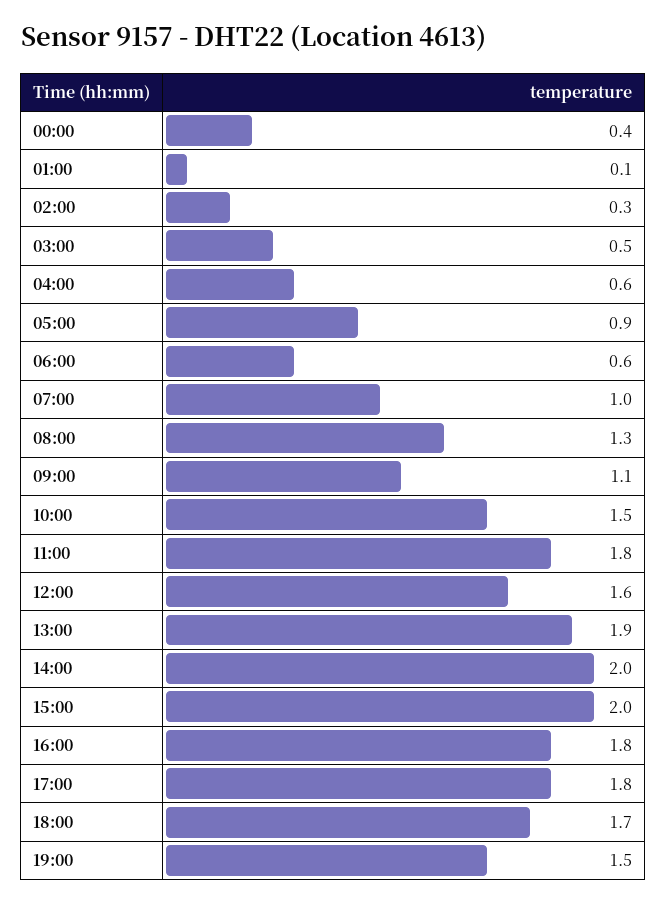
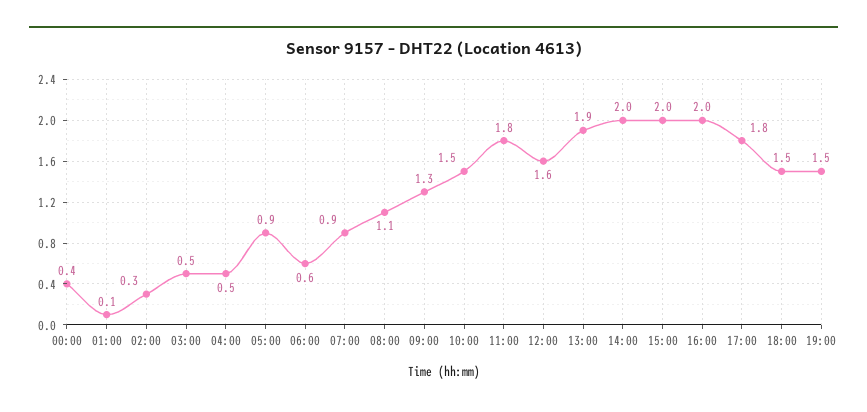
04:00: 0.6 -> 0.5
07:00: 1 -> 0.9
08:00: 1.3 -> 1.1
09:00: 1.1 -> 1.3
16:00: 1.8 -> 2
18:00: 1.7 -> 1.5

